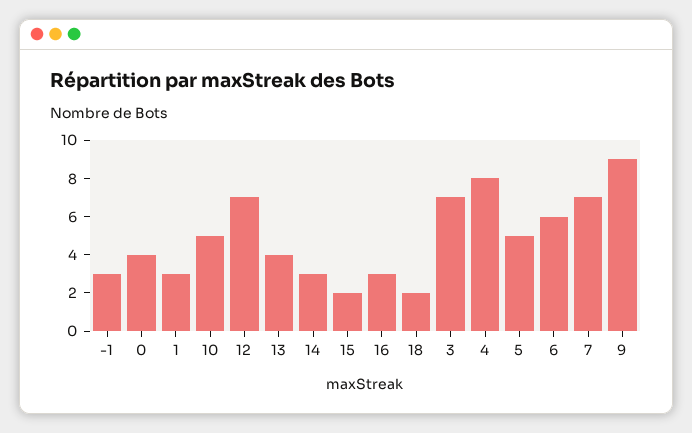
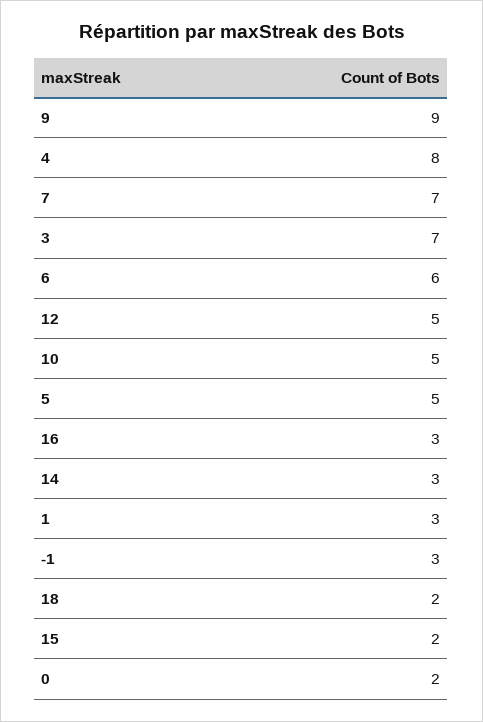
0: 4 -> 2
12: 7 -> 5
13: 4 -> none

